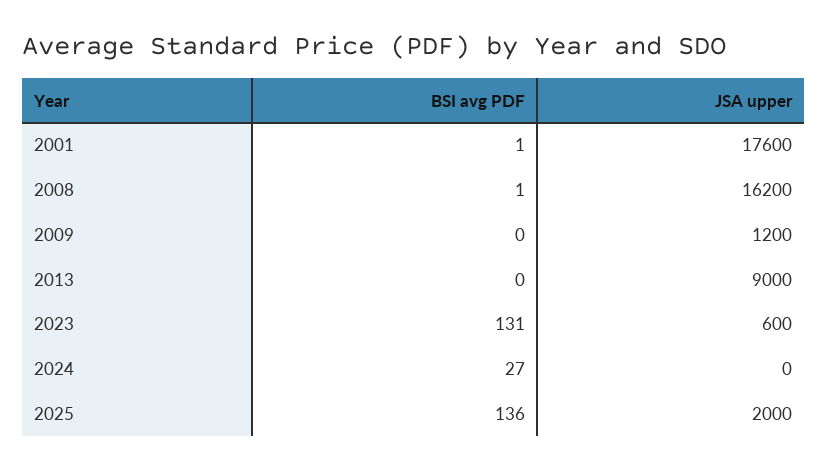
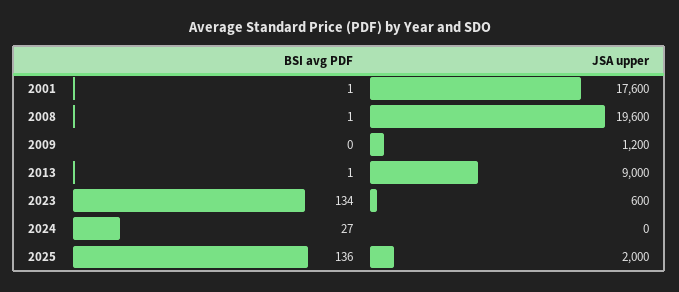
JSA upper, 2008: 16200 -> 19600
BSI avg PDF, 2013: 0 -> 1
BSI avg PDF, 2023: 131 -> 134

